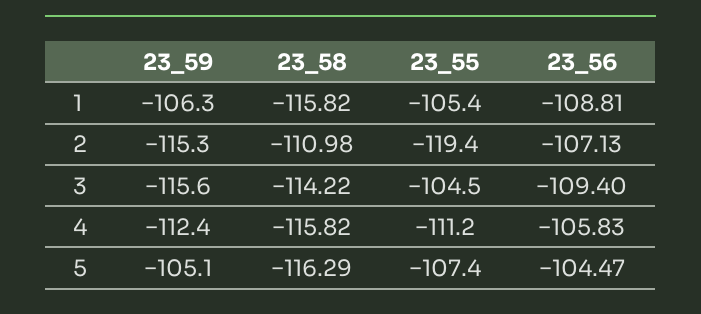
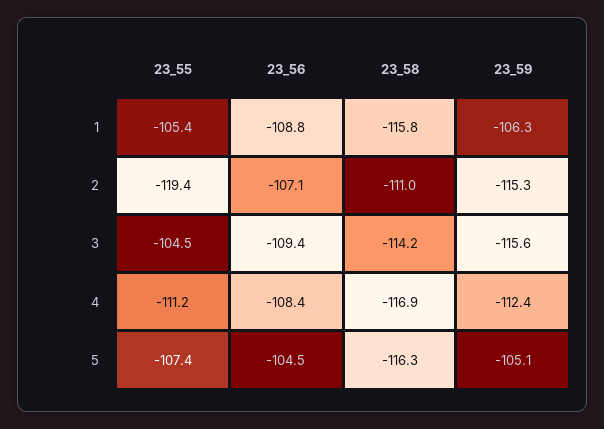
23_58, 4: -115.82 -> -116.9
23_56, 4: -105.83 -> -108.4

